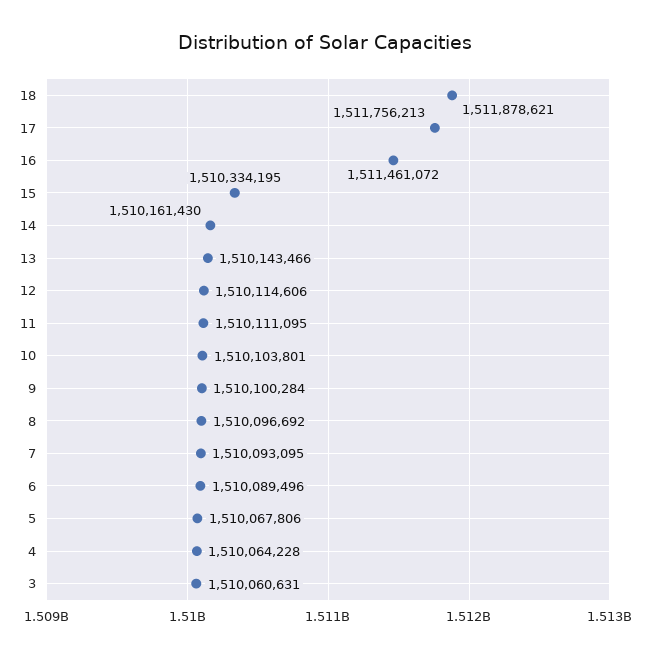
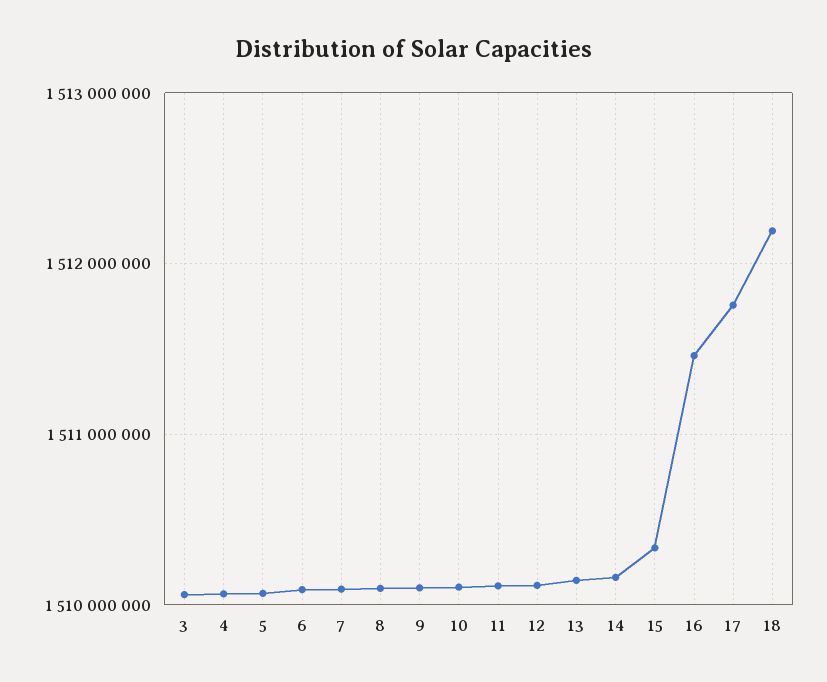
18: 1511878621 -> 1512200000

